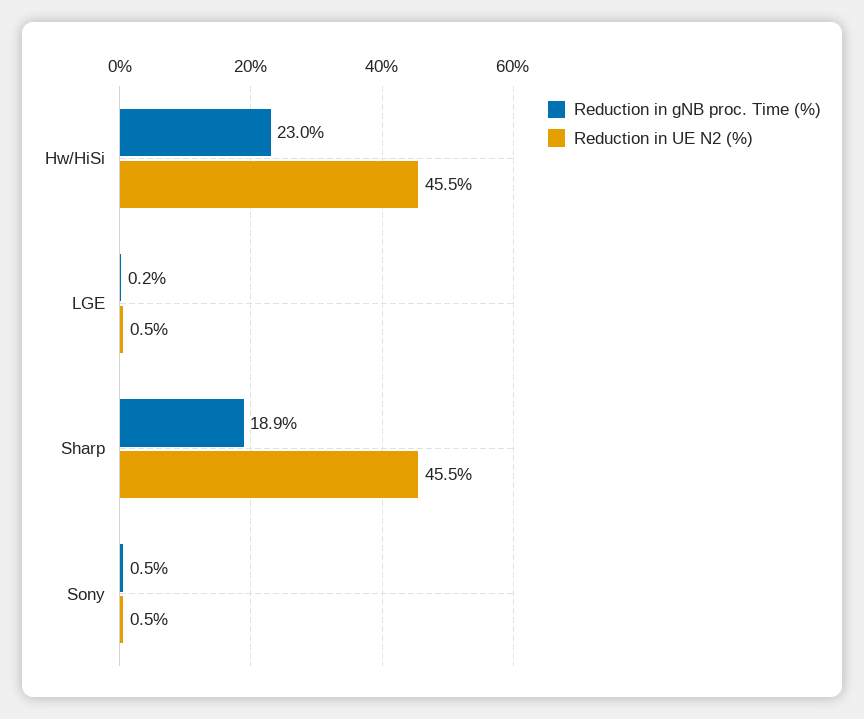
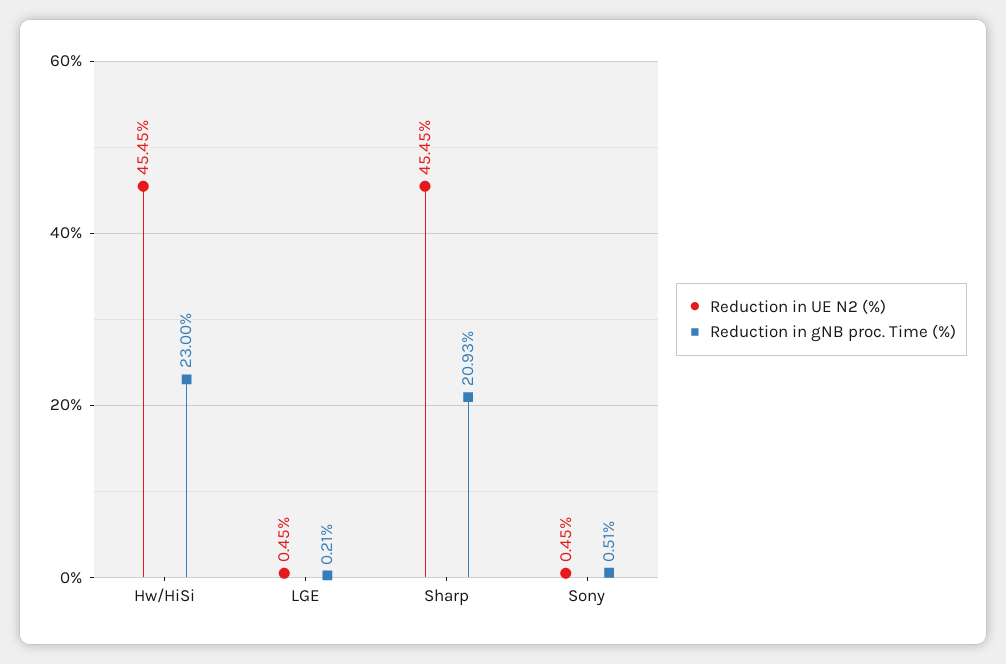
Reduction in gNB proc. Time (%), Sharp: 18.9 -> 20.93

